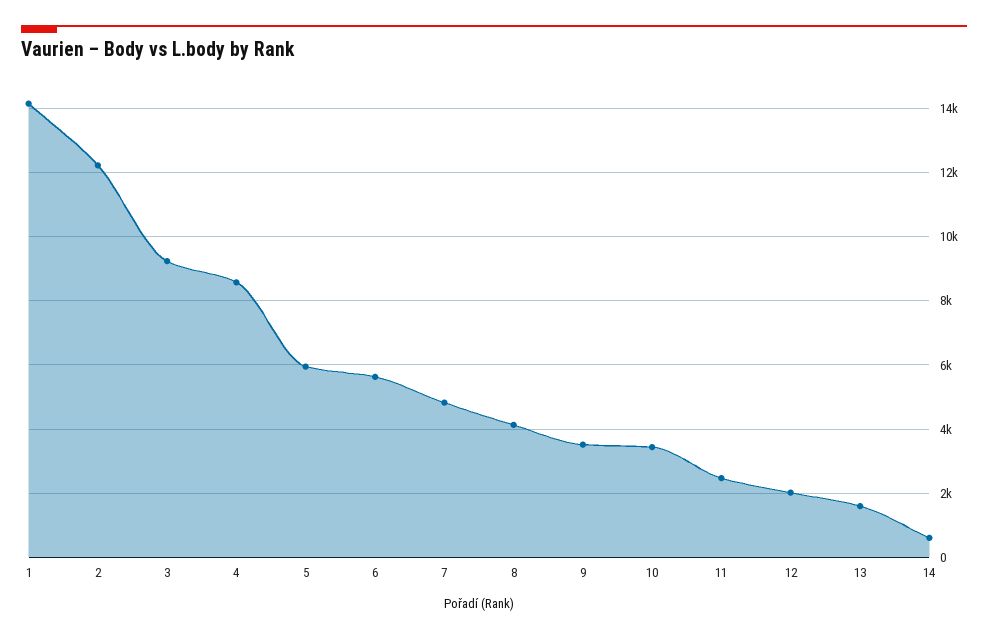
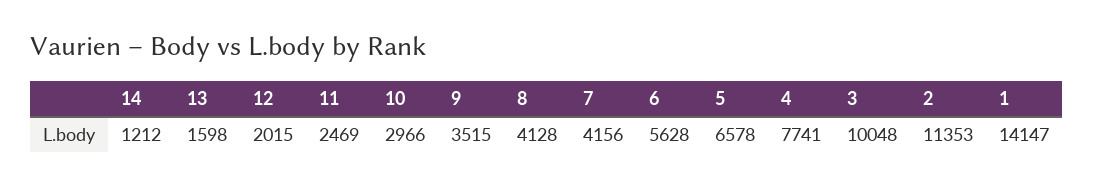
2: 12200 -> 11353
3: 9200 -> 10048
4: 8600 -> 7741
5: 6000 -> 6578
7: 4800 -> 4156
10: 3400 -> 2966
14: 600 -> 1212

